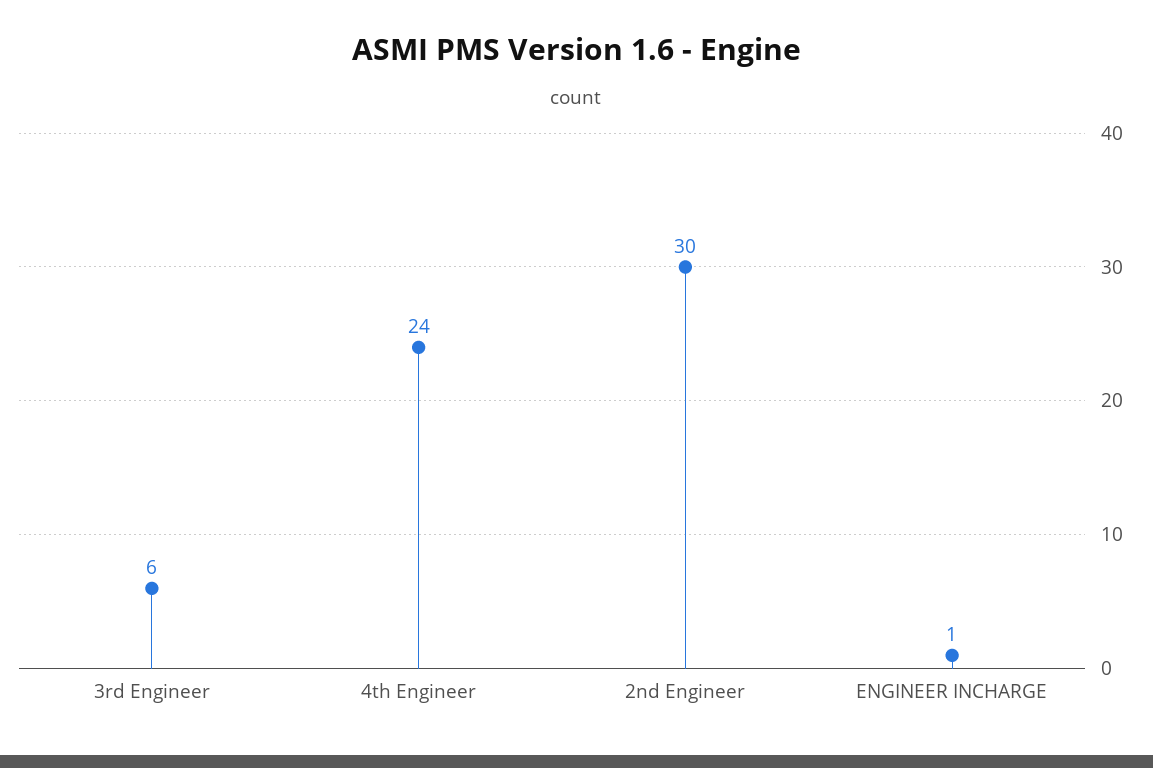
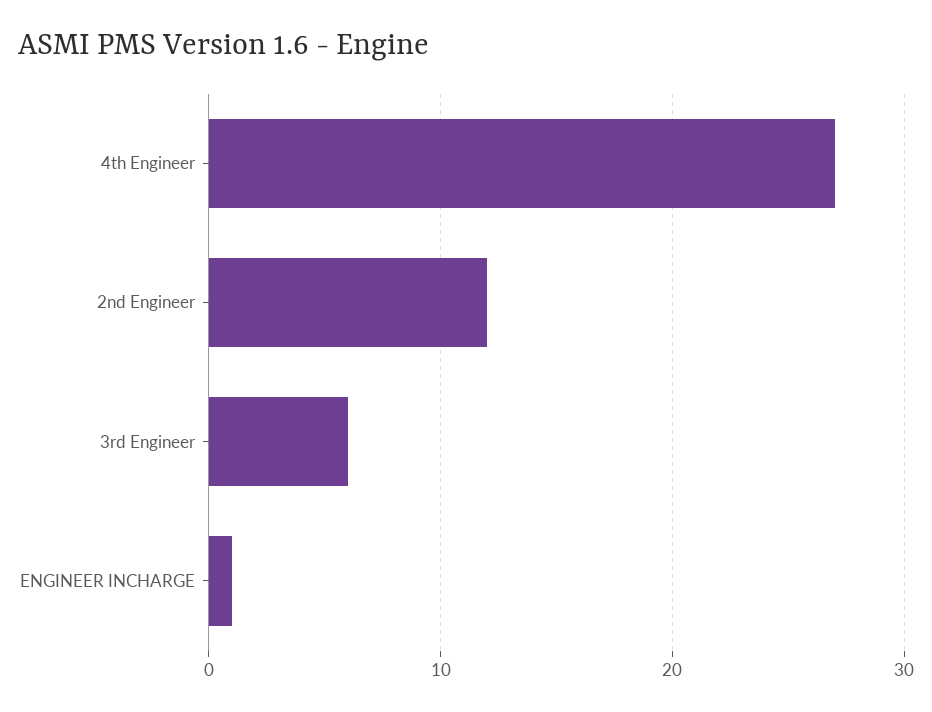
4th Engineer: 24 -> 27
2nd Engineer: 30 -> 12

